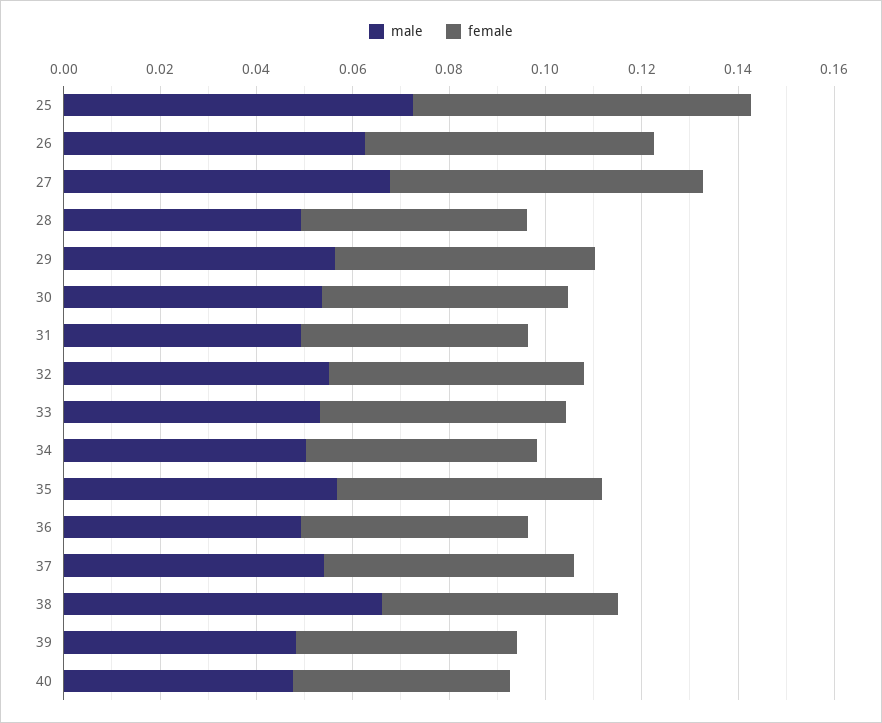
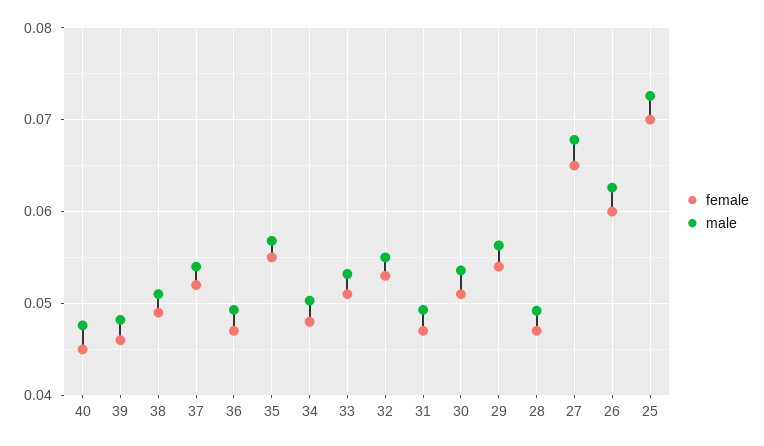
male, 38: 0.065 -> 0.051

